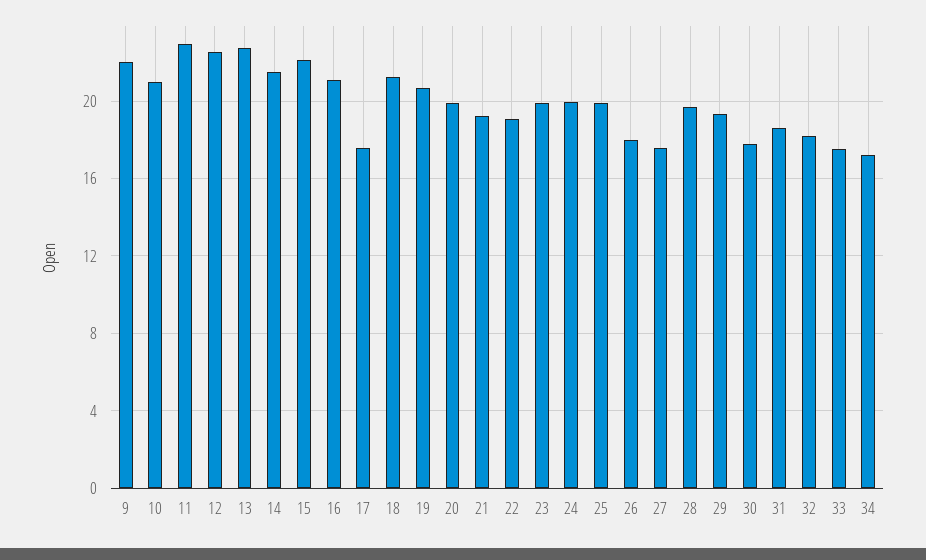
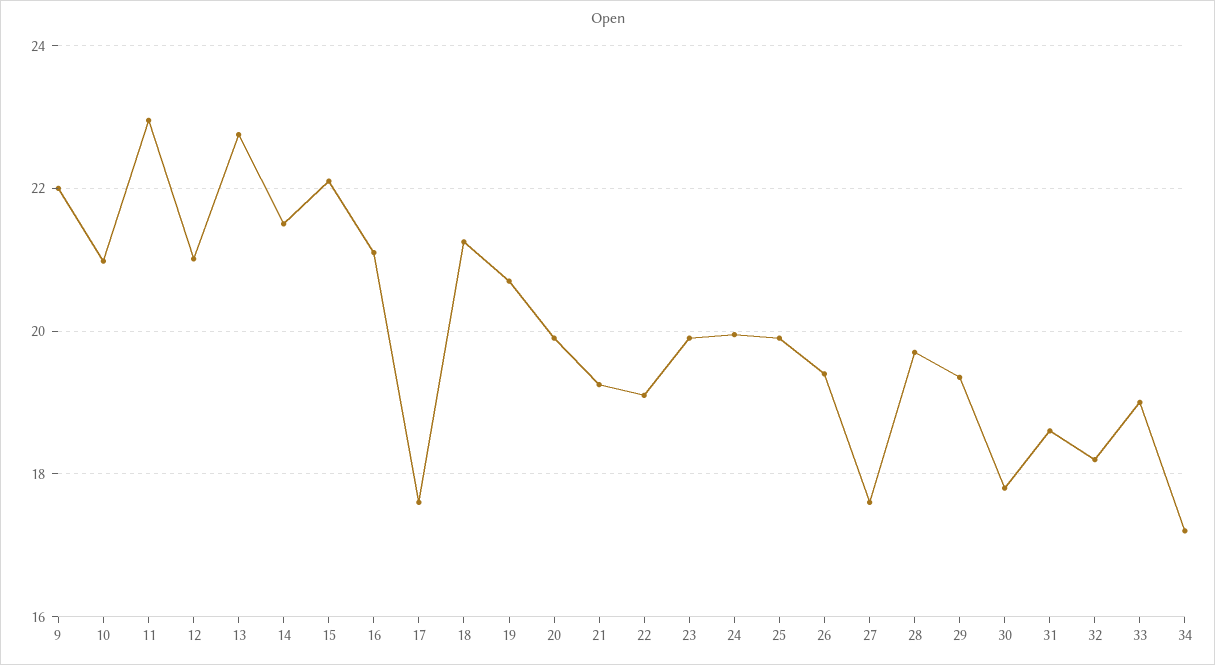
12: 22.5 -> 21
26: 18 -> 19.4
33: 17.5 -> 19

